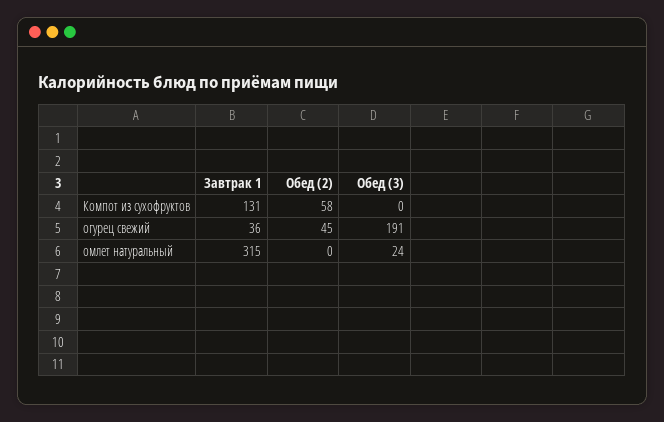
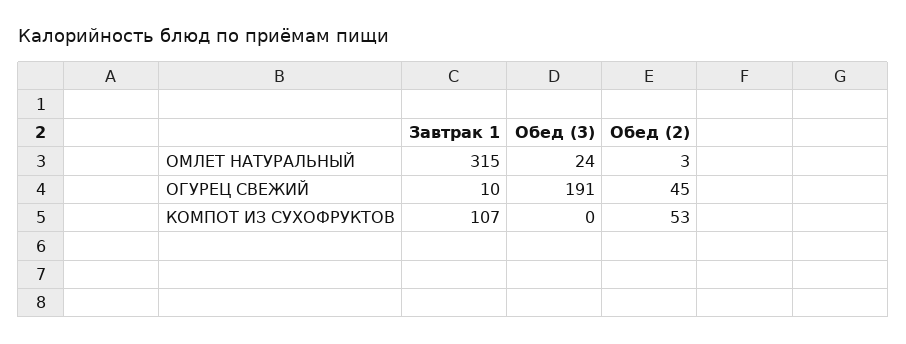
Завтрак 1, Компот из сухофруктов: 131 -> 107
Обед (2), Компот из сухофруктов: 58 -> 53
Завтрак 1, огурец свежий: 36 -> 10
Обед (2), омлет натуральный: 0 -> 3

